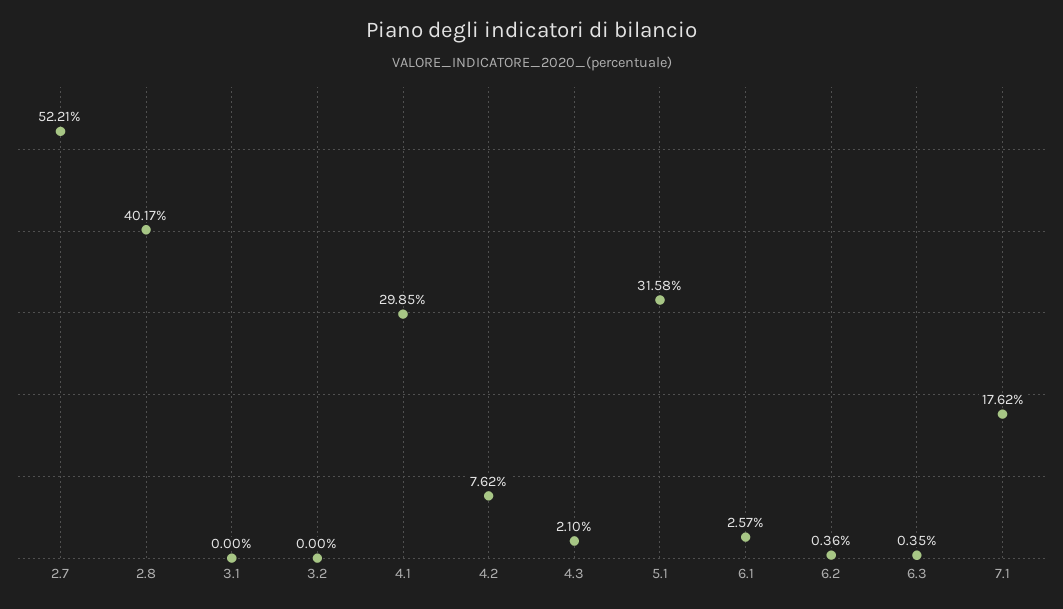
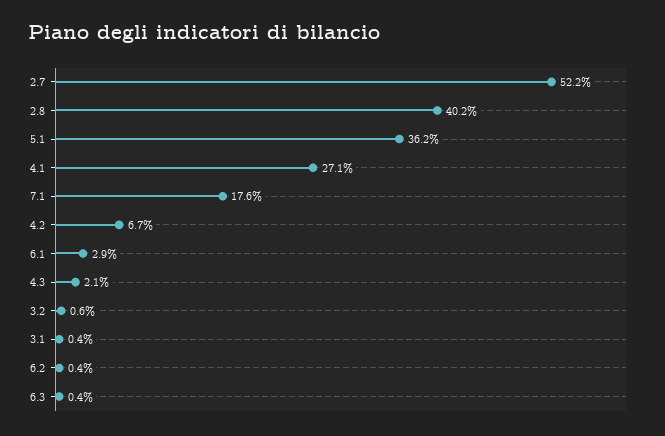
3.1: 0 -> 0.4
3.2: 0 -> 0.6
4.1: 29.85 -> 27.1
4.2: 7.62 -> 6.7
5.1: 31.58 -> 36.2
6.1: 2.57 -> 2.9

